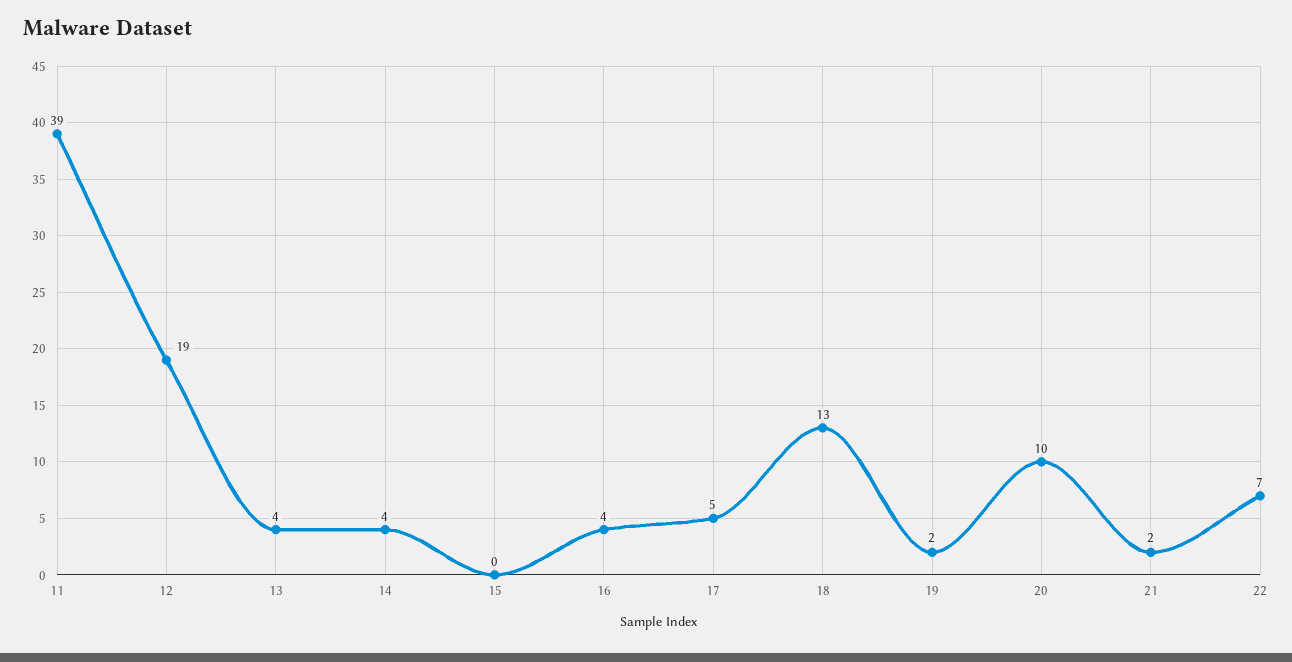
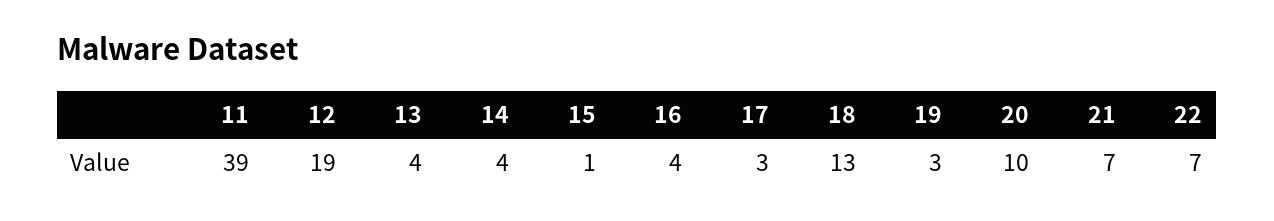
15: 0 -> 1
17: 5 -> 3
19: 2 -> 3
21: 2 -> 7

